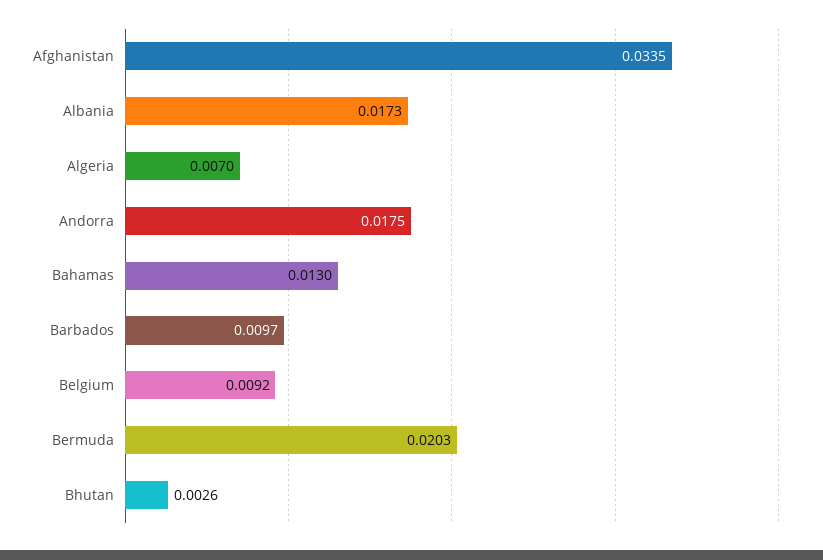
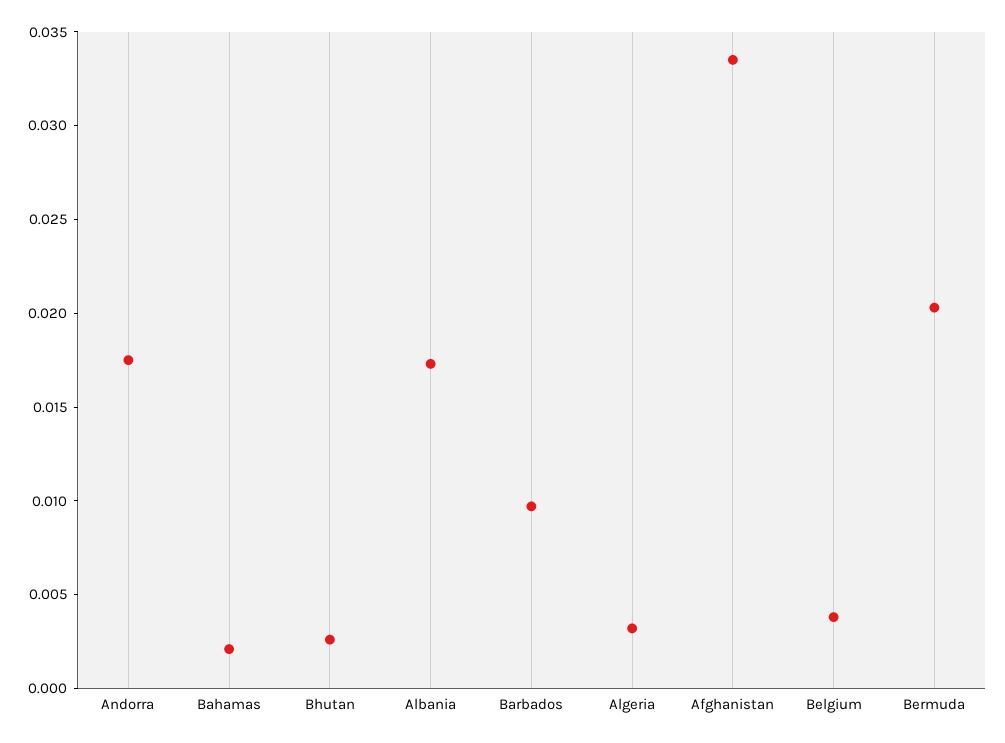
Algeria: 0.007 -> 0.003
Bahamas: 0.013 -> 0.002
Belgium: 0.0092 -> 0.004

